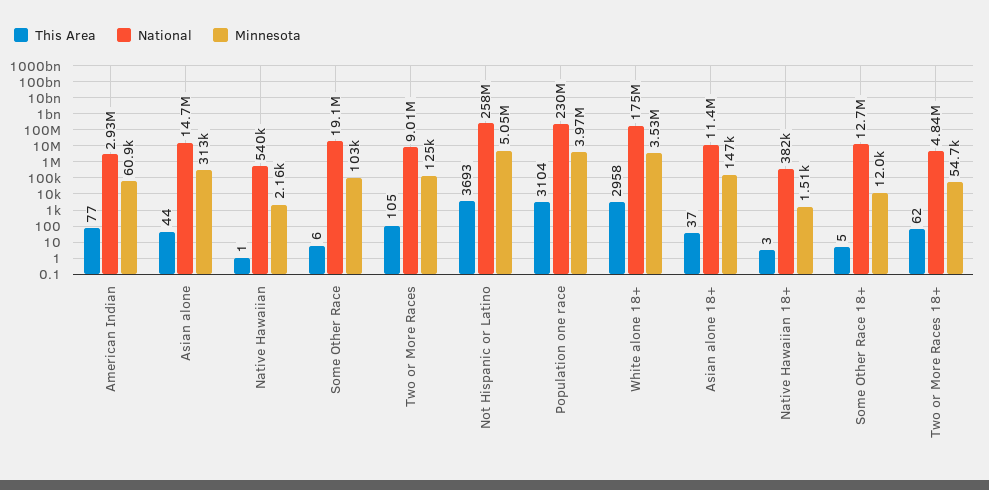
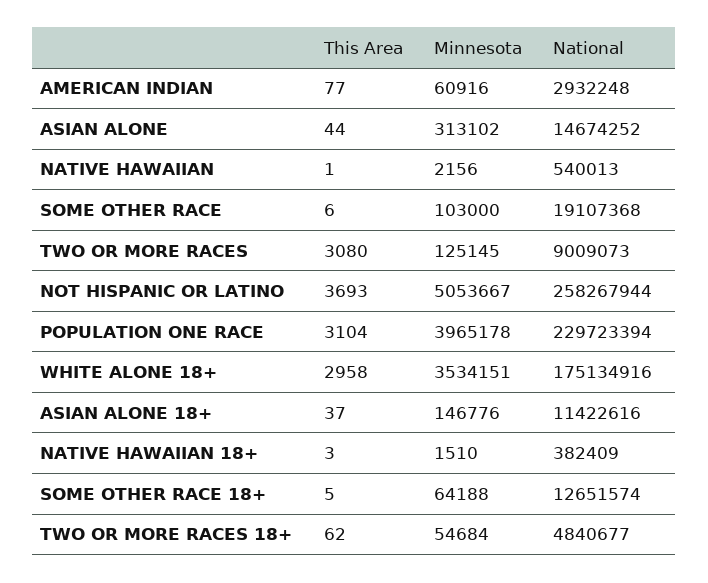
This Area, Two or More Races: 105 -> 3080
Minnesota, Some Other Race 18+: 12000 -> 64188

